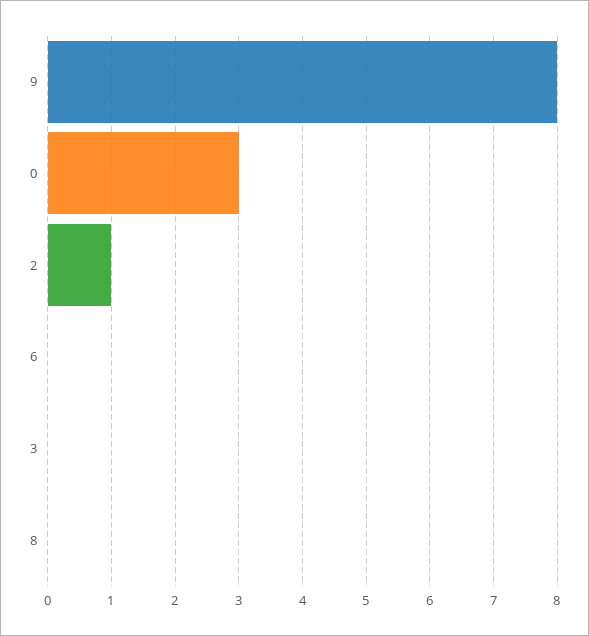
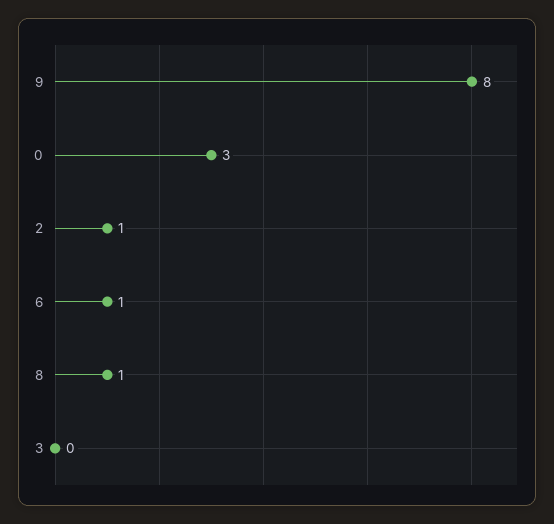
6: 0 -> 1
8: 0 -> 1

